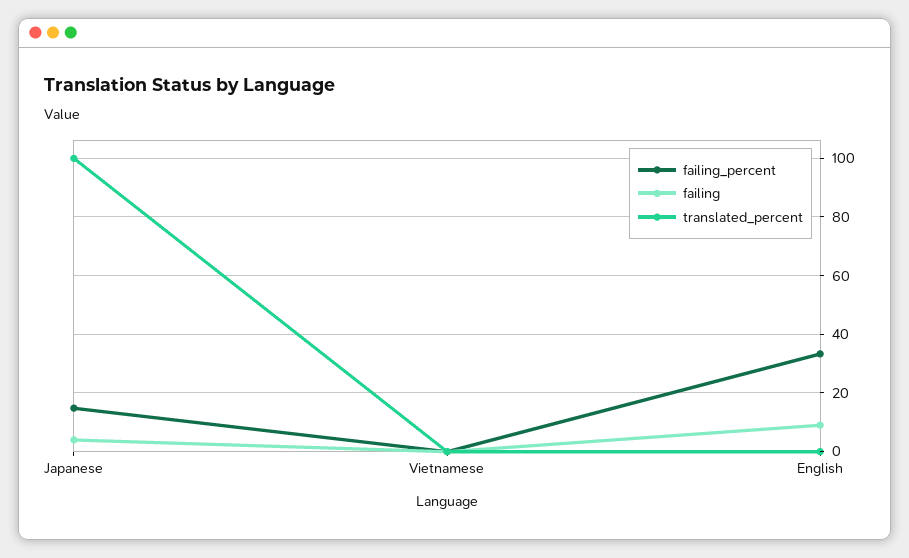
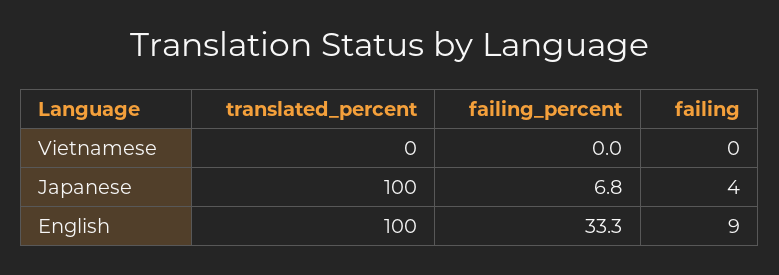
failing_percent, Japanese: 15 -> 6.8
translated_percent, English: 0 -> 100

